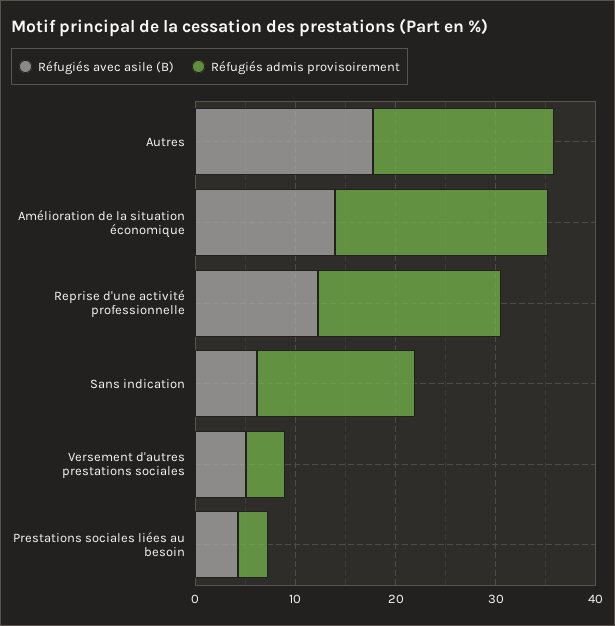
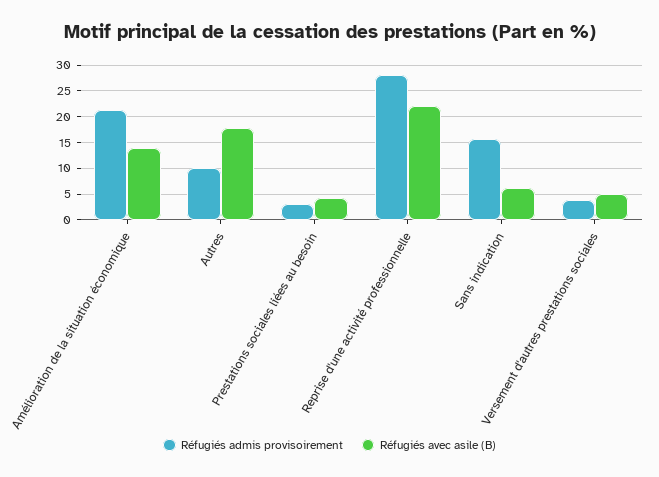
Réfugiés admis provisoirement, Autres: 18 -> 10
Réfugiés avec asile (B), Reprise d'une activité professionnelle: 12 -> 22.5
Réfugiés admis provisoirement, Reprise d'une activité professionnelle: 18 -> 27.5

